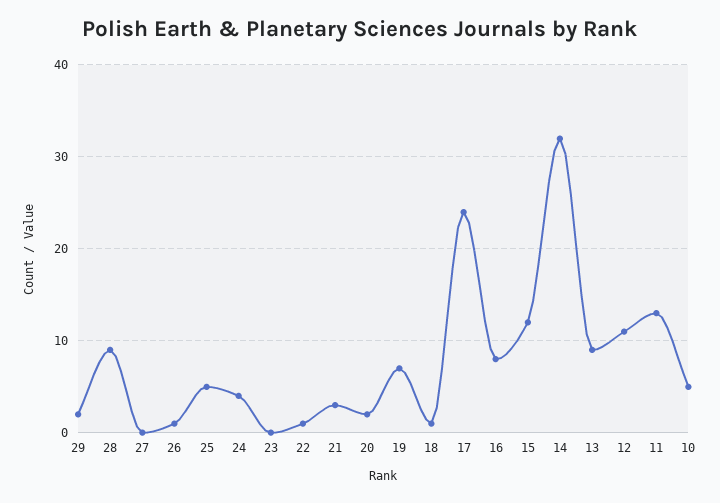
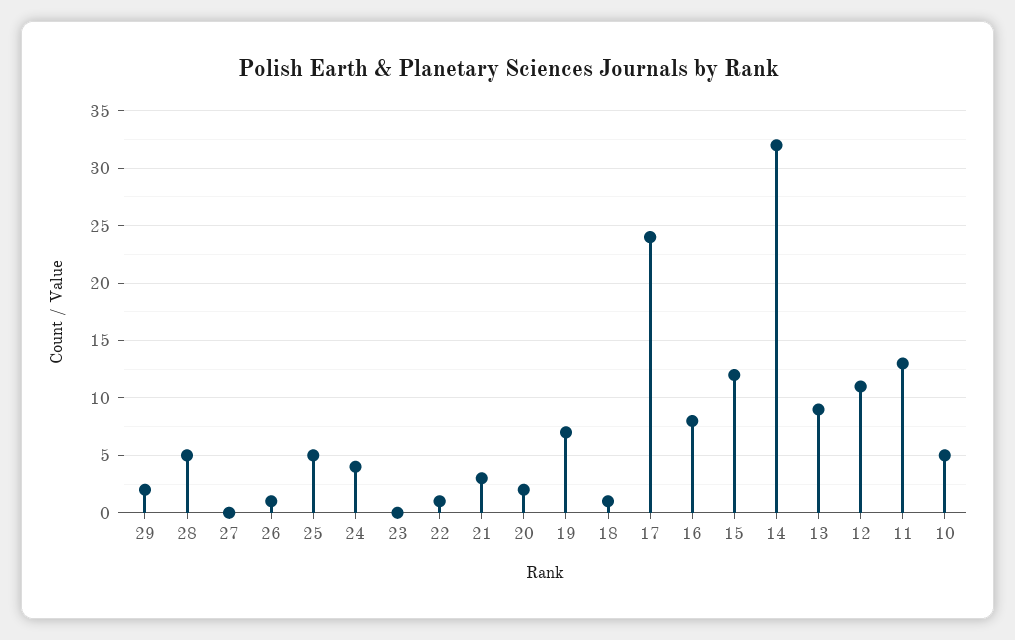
28: 9 -> 5

